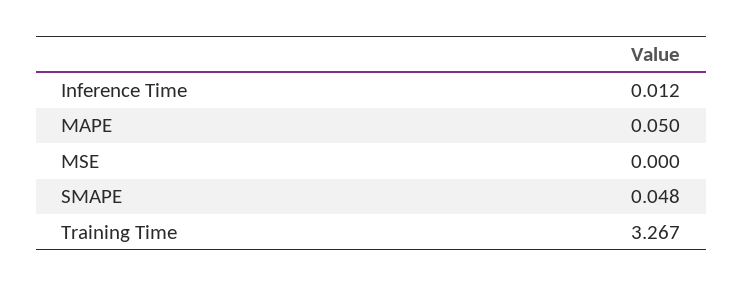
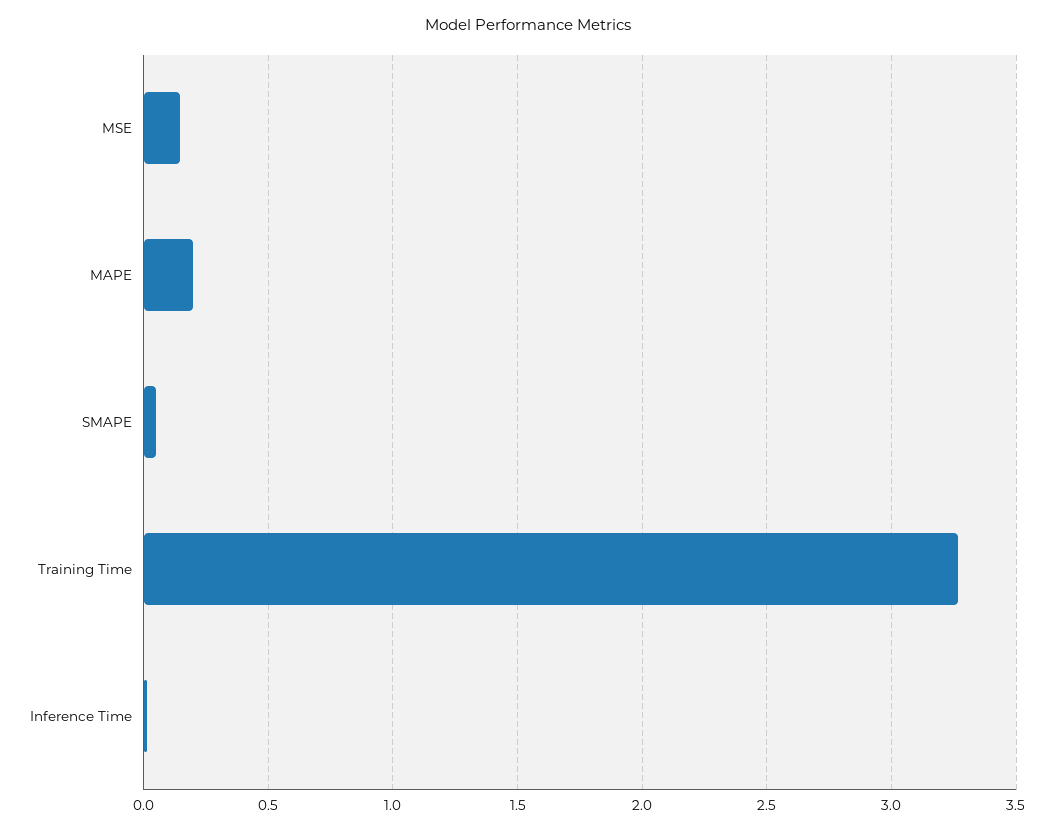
MAPE: 0.05 -> 0.2
MSE: 0 -> 0.15

